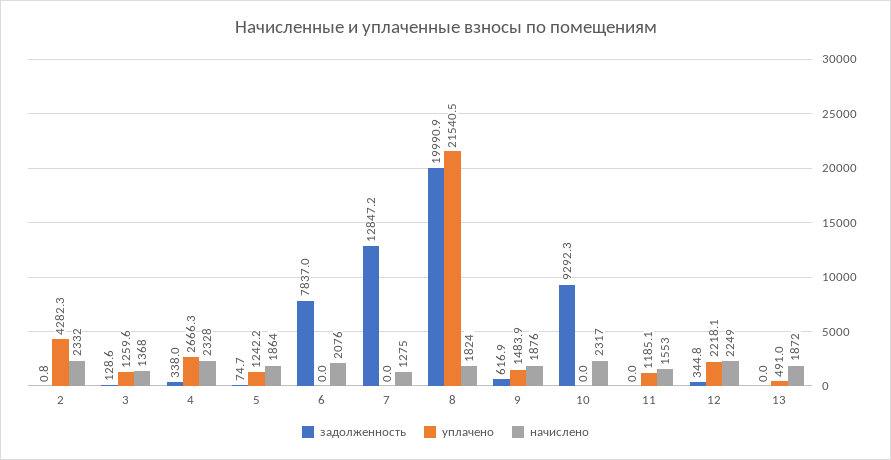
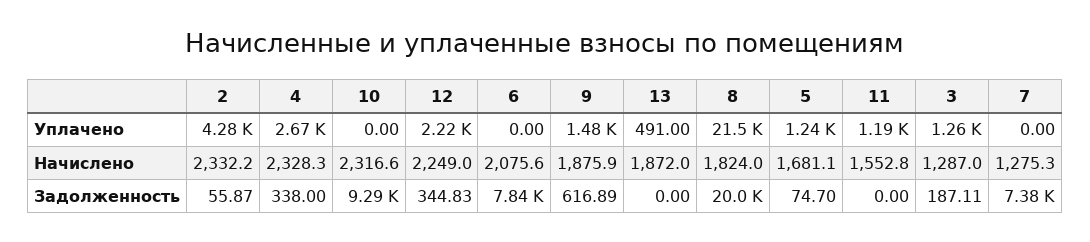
задолженность, 2: 0.8 -> 55.87
задолженность, 3: 128.6 -> 187.11
начислено, 3: 1368 -> 1287
начислено, 5: 1864 -> 1681.1
задолженность, 7: 12847.2 -> 7380

